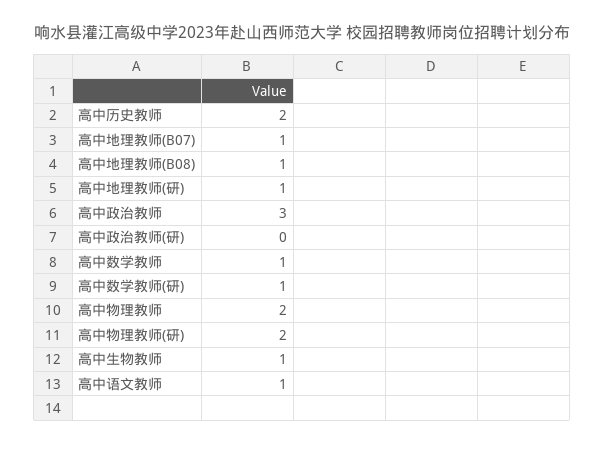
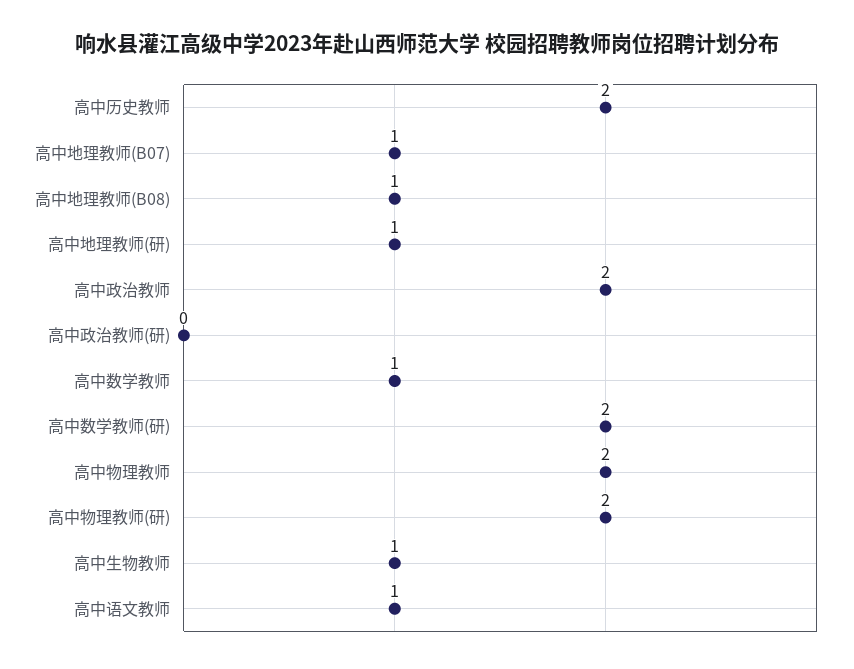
高中政治教师: 3 -> 2
高中数学教师(研): 1 -> 2

